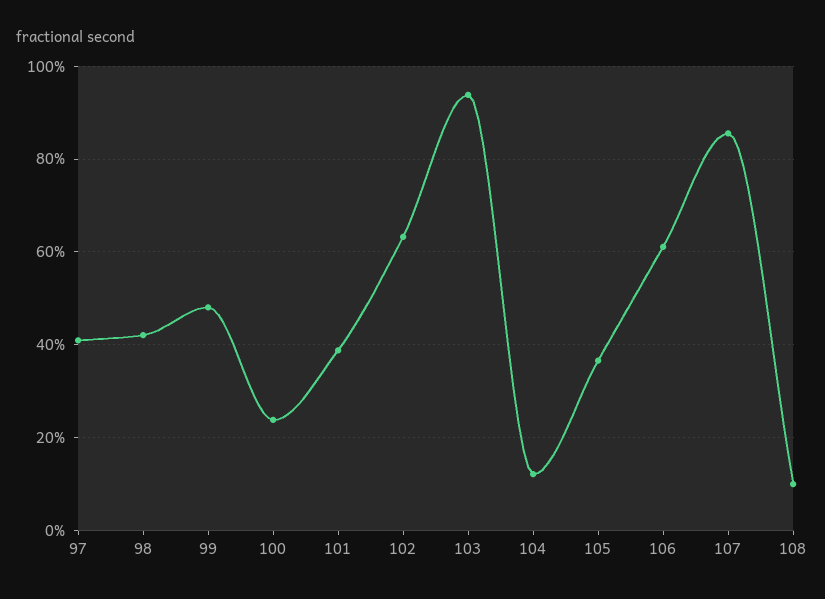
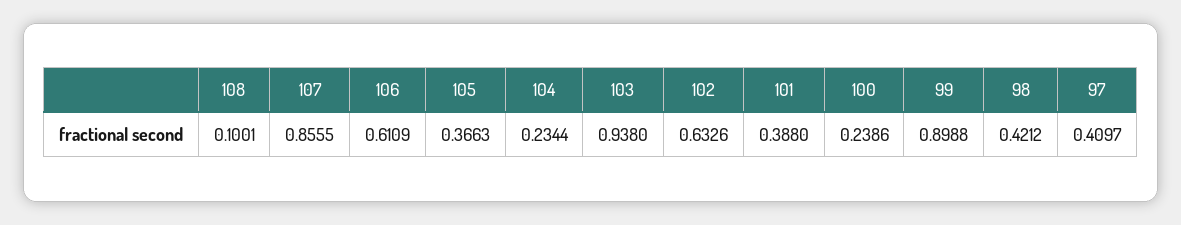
99: 0.48 -> 0.8988
104: 0.12 -> 0.2344

